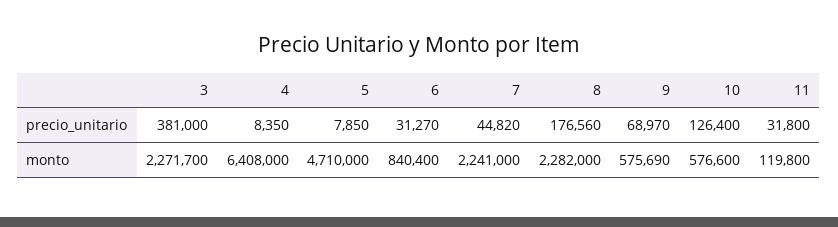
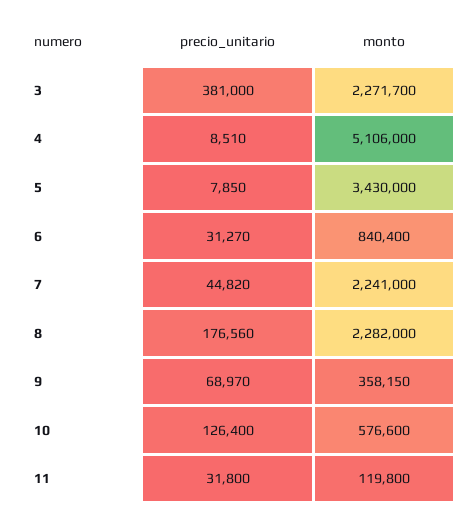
4, precio_unitario: 8350 -> 8510
4, monto: 6408000 -> 5106000
5, monto: 4710000 -> 3430000
9, monto: 575690 -> 358150

